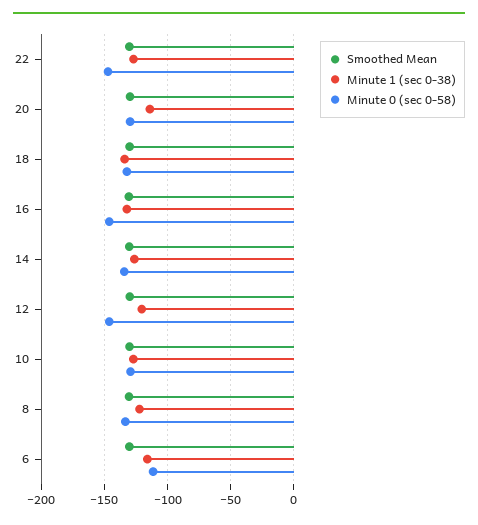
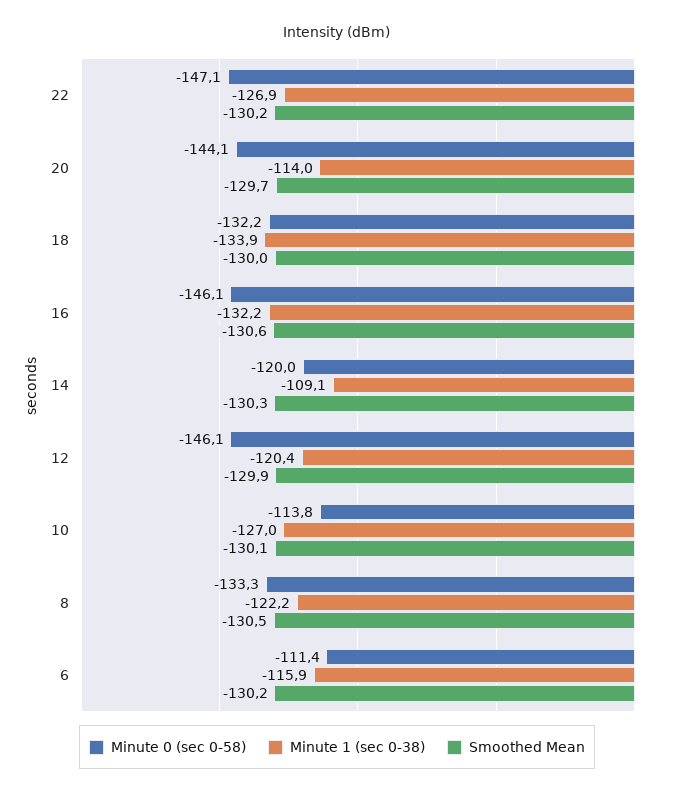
Minute 0 (sec 0-58), 20: -130 -> -144.1
Minute 1 (sec 0-38), 14: -125 -> -109.1
Minute 0 (sec 0-58), 14: -135 -> -120
Minute 0 (sec 0-58), 10: -130 -> -113.8

